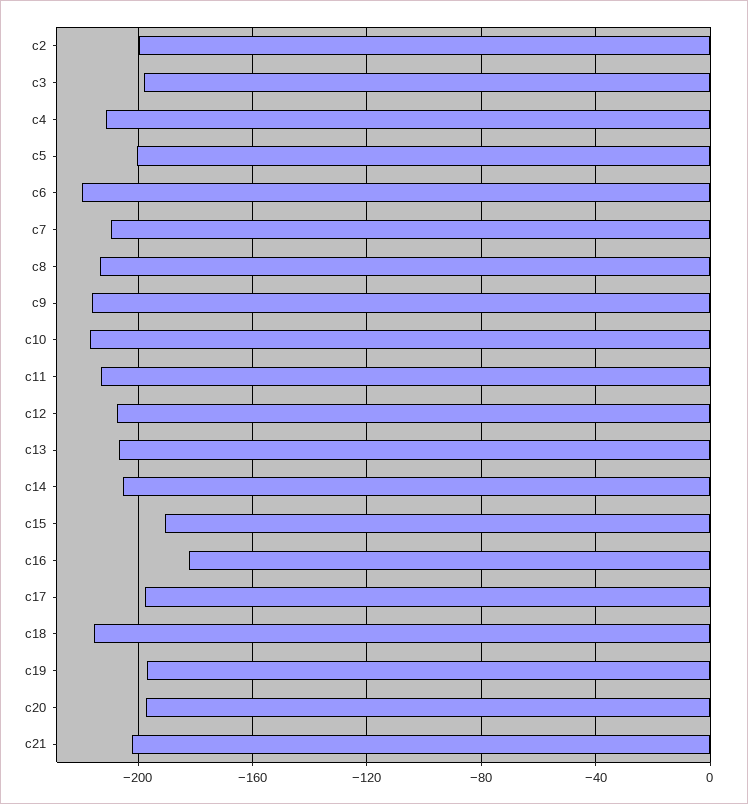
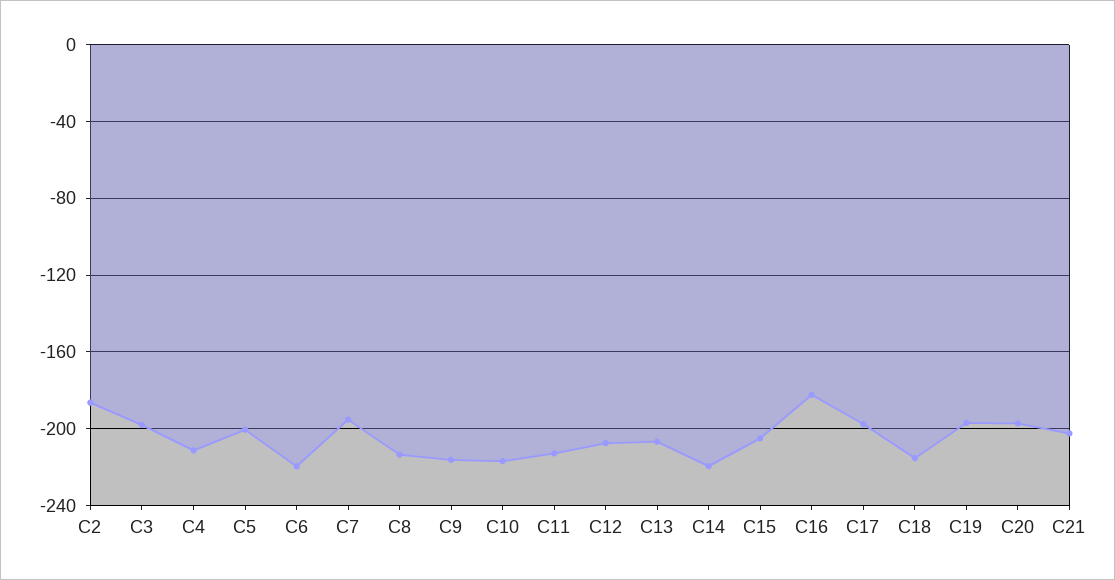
c2: -200 -> -185
c7: -210 -> -195
c14: -205 -> -220
c15: -190 -> -205

